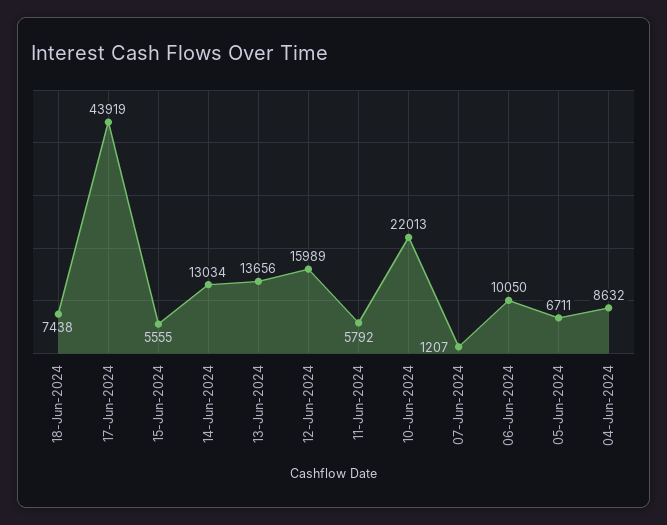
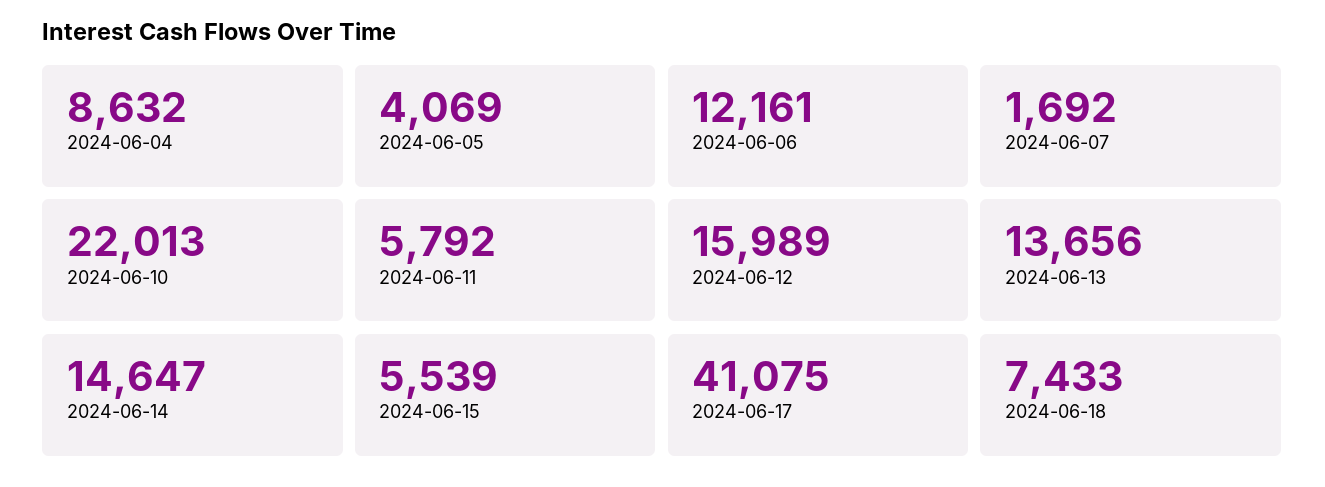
18-Jun-2024: 7438 -> 7433
17-Jun-2024: 43919 -> 41075
15-Jun-2024: 5555 -> 5539
14-Jun-2024: 13034 -> 14647
07-Jun-2024: 1207 -> 1692
06-Jun-2024: 10050 -> 12161
05-Jun-2024: 6711 -> 4069

